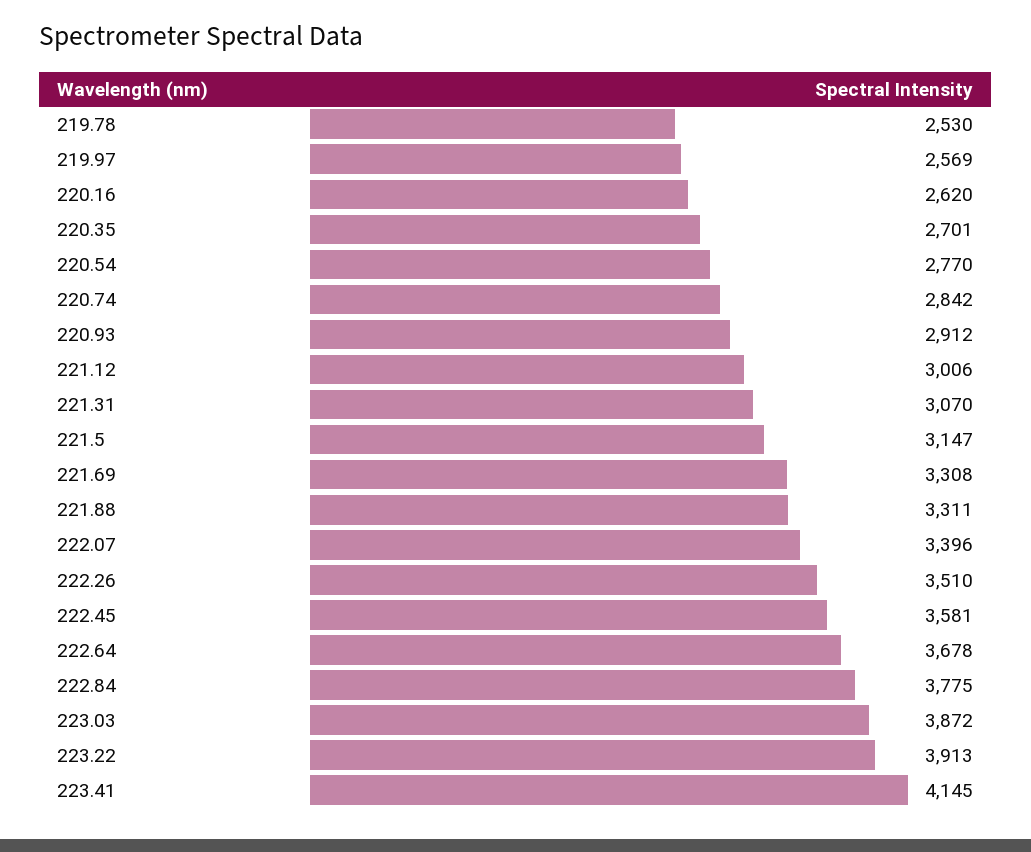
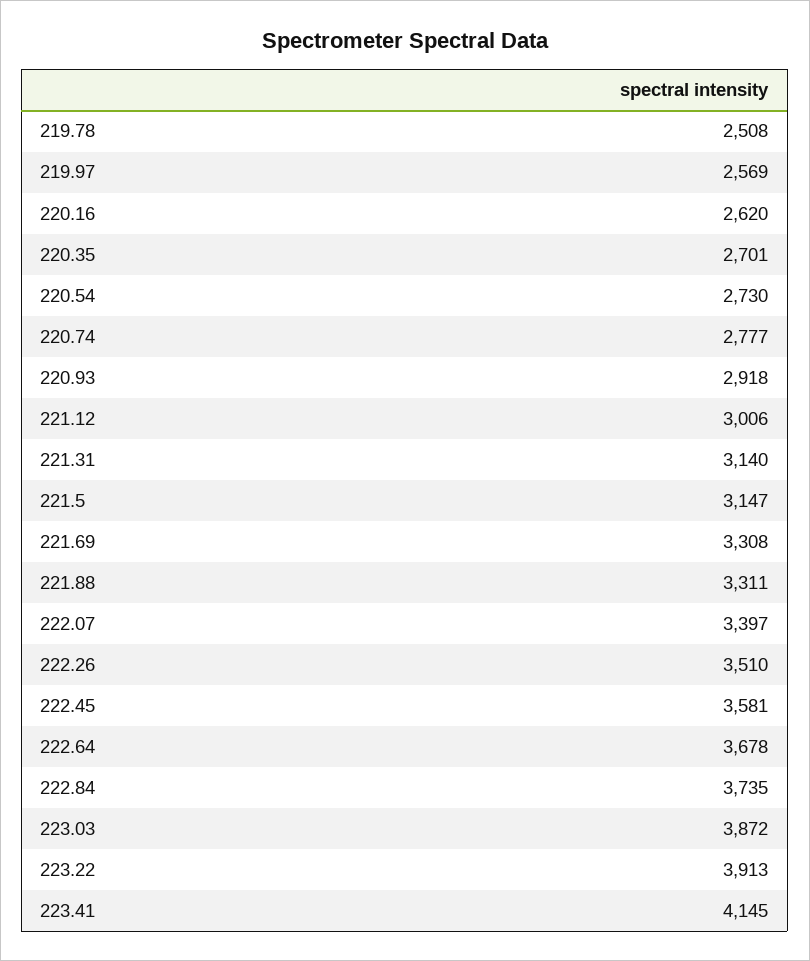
219.78: 2530 -> 2508
220.54: 2770 -> 2730
220.74: 2842 -> 2777
220.93: 2912 -> 2918
221.31: 3070 -> 3140
222.07: 3396 -> 3397
222.84: 3775 -> 3735

